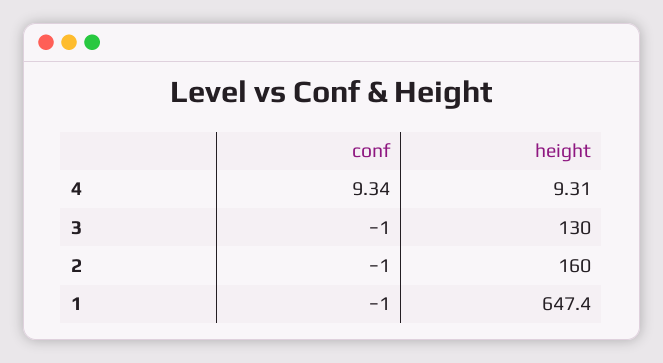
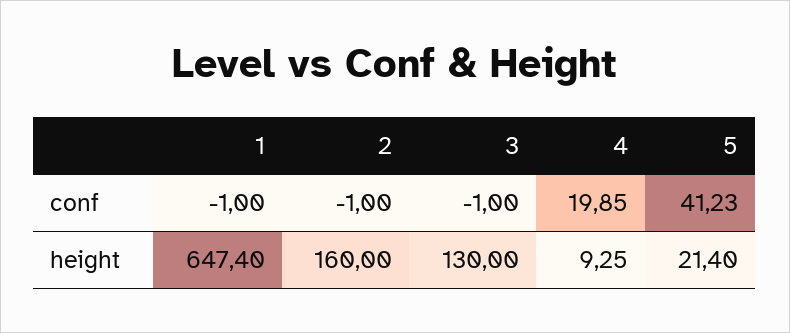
conf, 4: 9.34 -> 19.85
height, 4: 9.31 -> 9.25
conf, 5: none -> 41.23
height, 5: none -> 21.4

